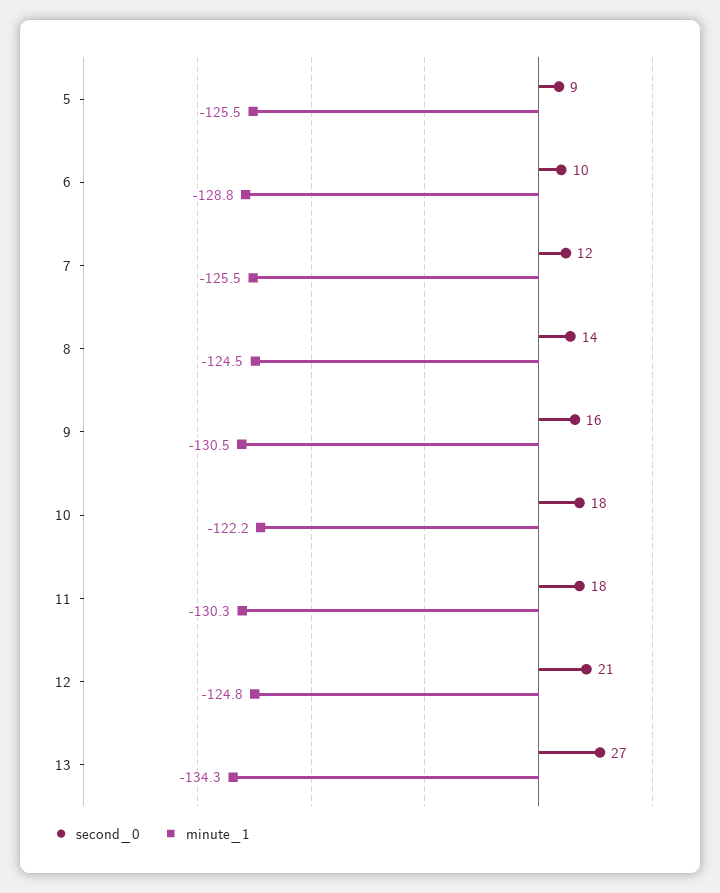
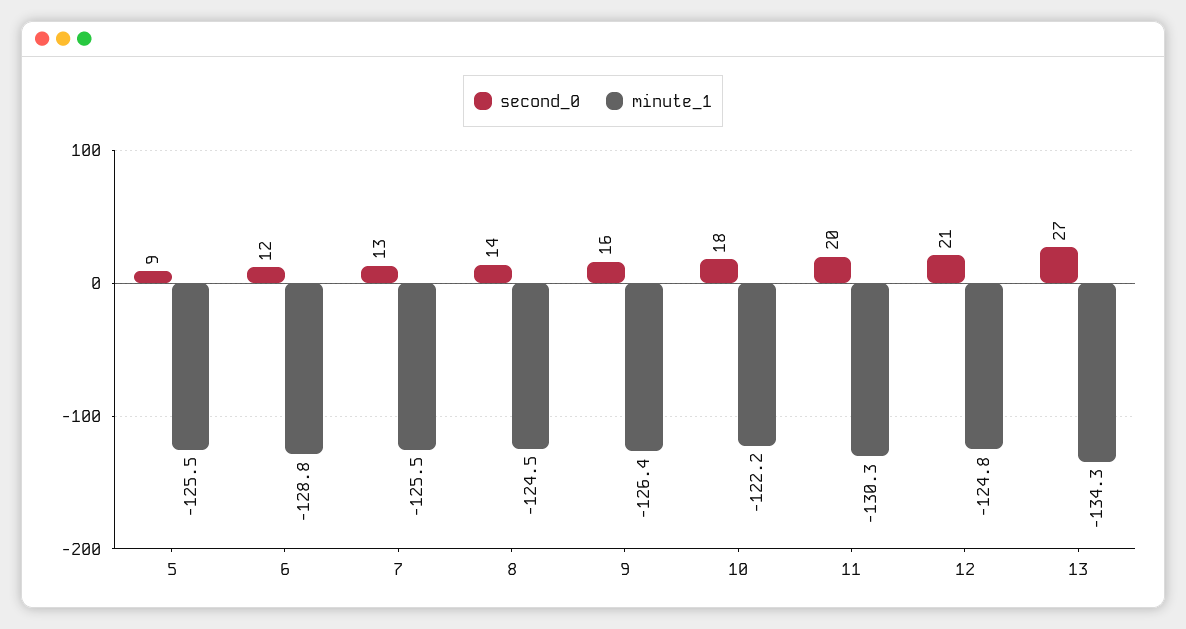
second_0, 6: 10 -> 12
second_0, 7: 12 -> 13
minute_1, 9: -130.5 -> -126.4
second_0, 11: 18 -> 20

